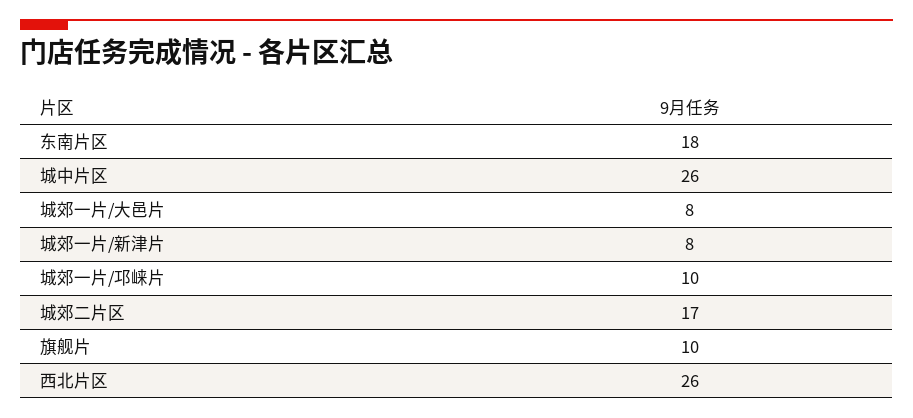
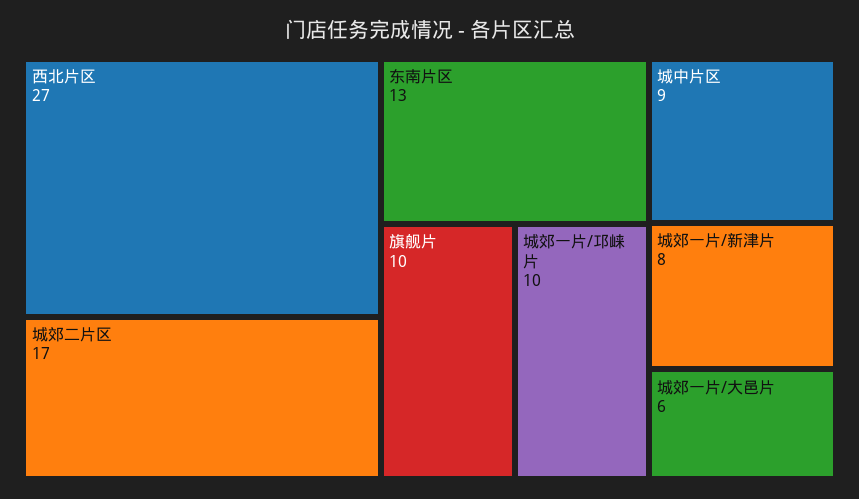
东南片区: 18 -> 13
城中片区: 26 -> 9
城郊一片/大邑片: 8 -> 6
西北片区: 26 -> 27

